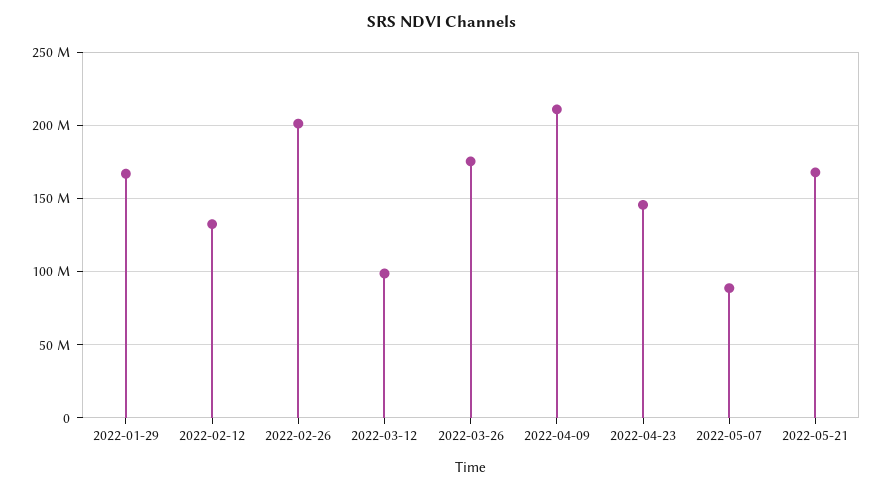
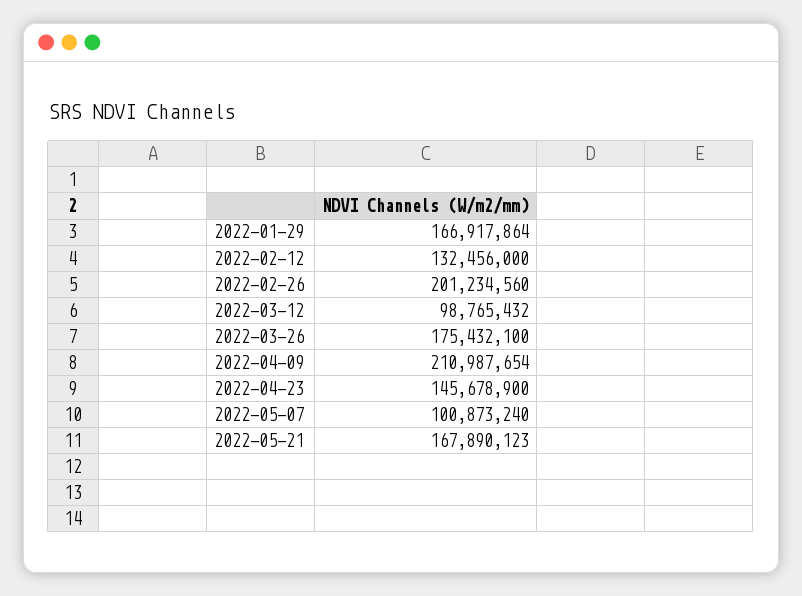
2022-05-07: 90000000 -> 100873240

